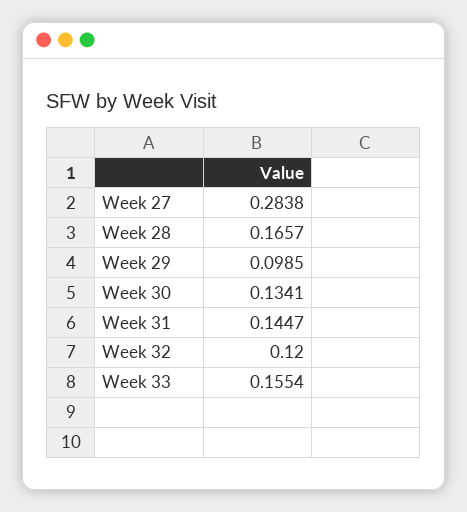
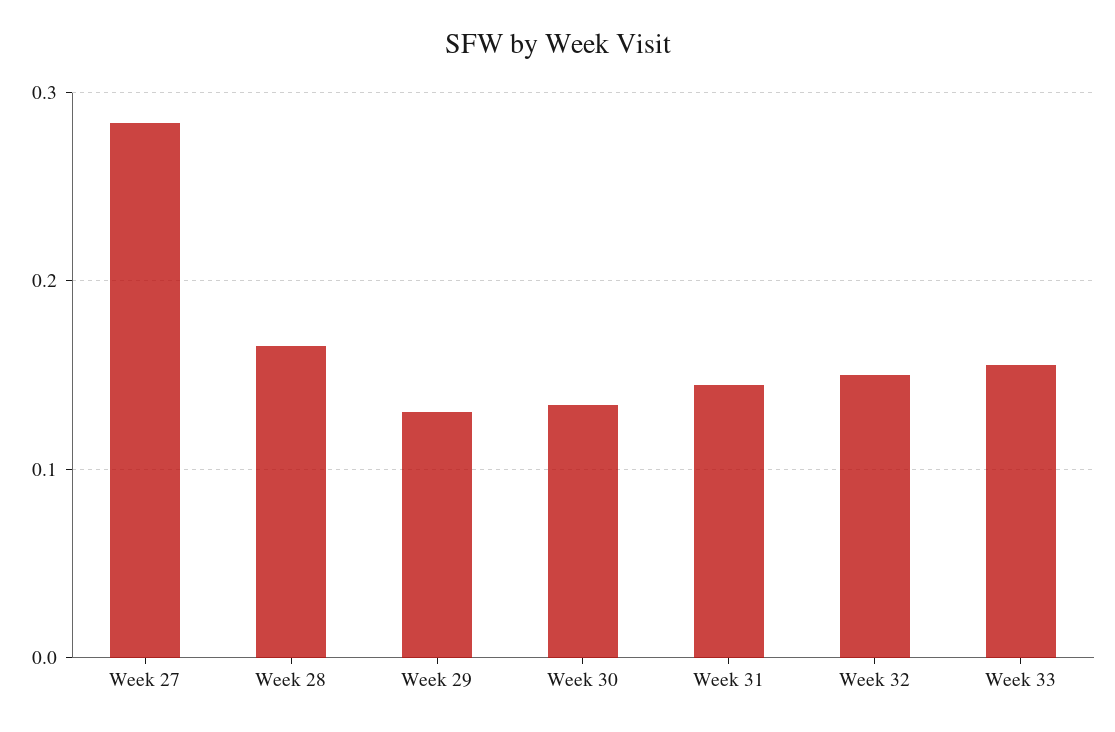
Week 29: 0.0985 -> 0.13
Week 32: 0.12 -> 0.15

